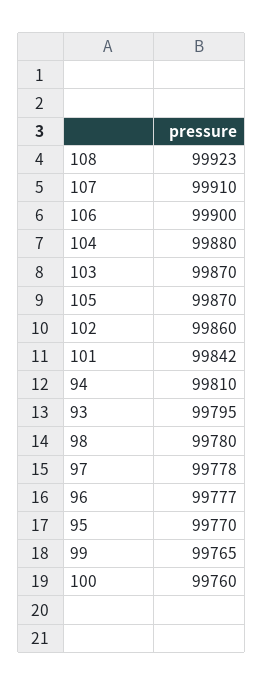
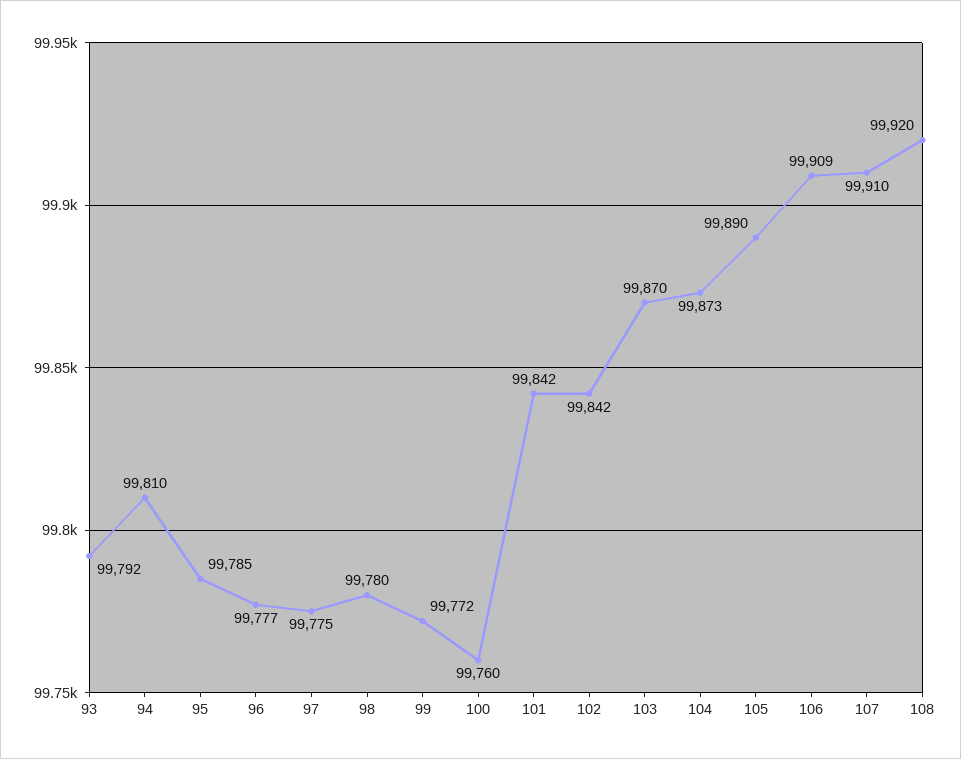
108: 99923 -> 99920
106: 99900 -> 99909
104: 99880 -> 99873
105: 99870 -> 99890
102: 99860 -> 99842
93: 99795 -> 99792
97: 99778 -> 99775
95: 99770 -> 99785
99: 99765 -> 99772

